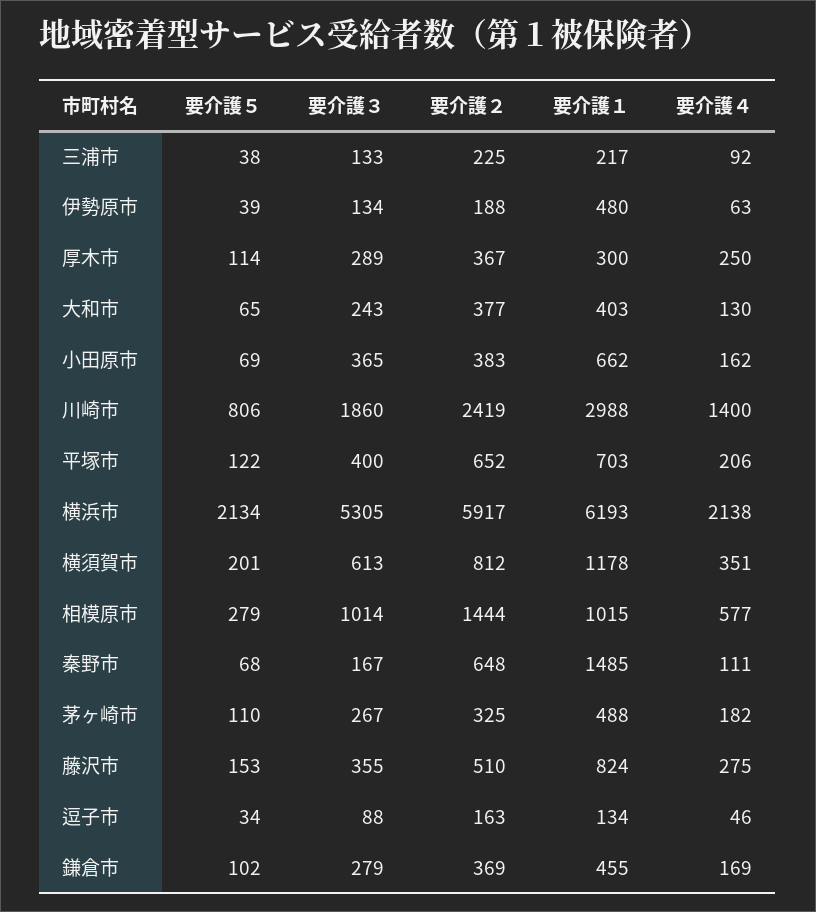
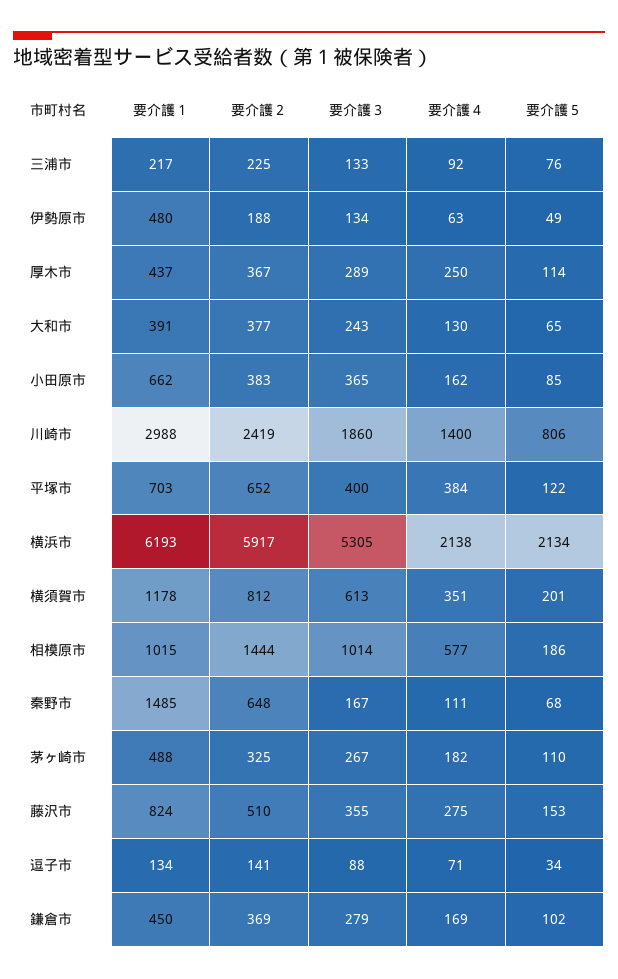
要介護５, 三浦市: 38 -> 76
要介護５, 伊勢原市: 39 -> 49
要介護１, 厚木市: 300 -> 437
要介護１, 大和市: 403 -> 391
要介護５, 小田原市: 69 -> 85
要介護４, 平塚市: 206 -> 384
要介護５, 相模原市: 279 -> 186
要介護２, 逗子市: 163 -> 141
要介護４, 逗子市: 46 -> 71
要介護１, 鎌倉市: 455 -> 450

